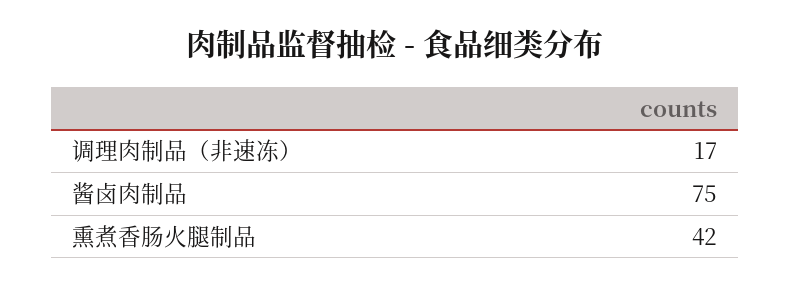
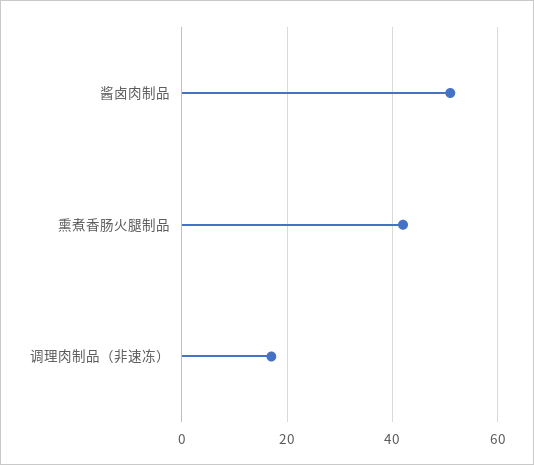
酱卤肉制品: 75 -> 50

